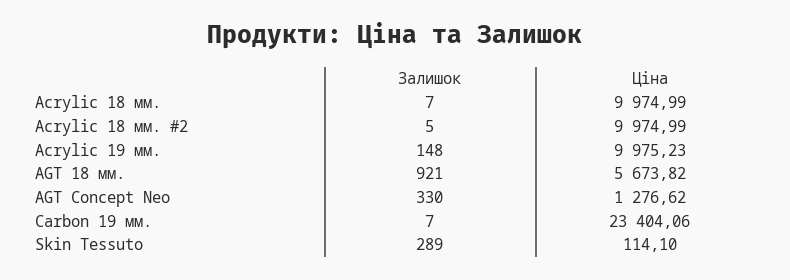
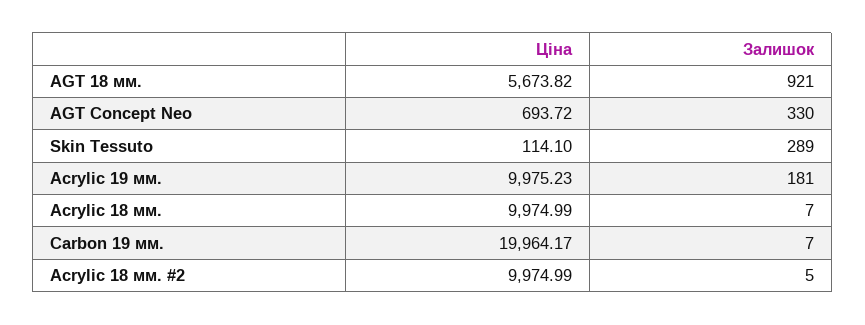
Залишок, Acrylic 19 мм.: 148 -> 181
Ціна, AGT Concept Neo: 1276.62 -> 693.72
Ціна, Carbon 19 мм.: 23404.06 -> 19964.17

